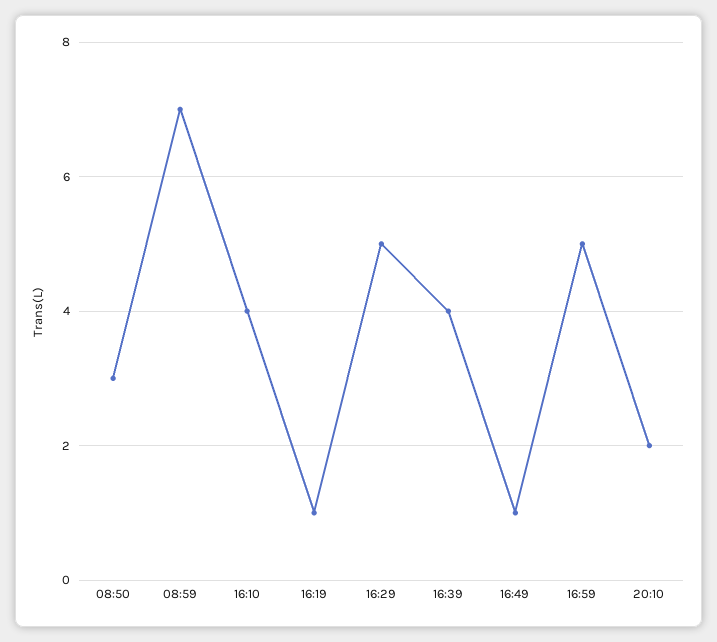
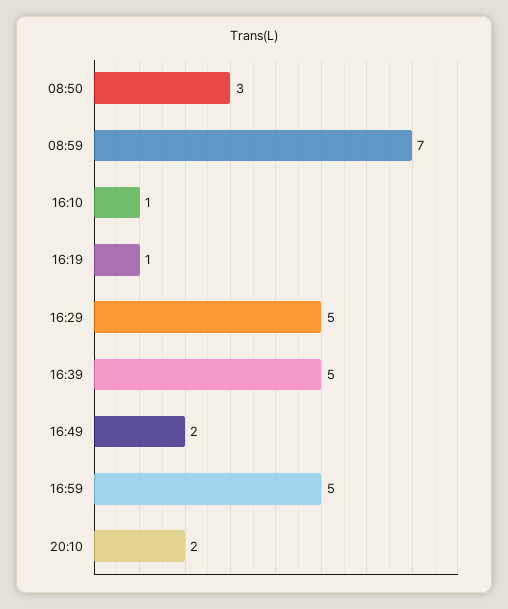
16:10: 4 -> 1
16:39: 4 -> 5
16:49: 1 -> 2

